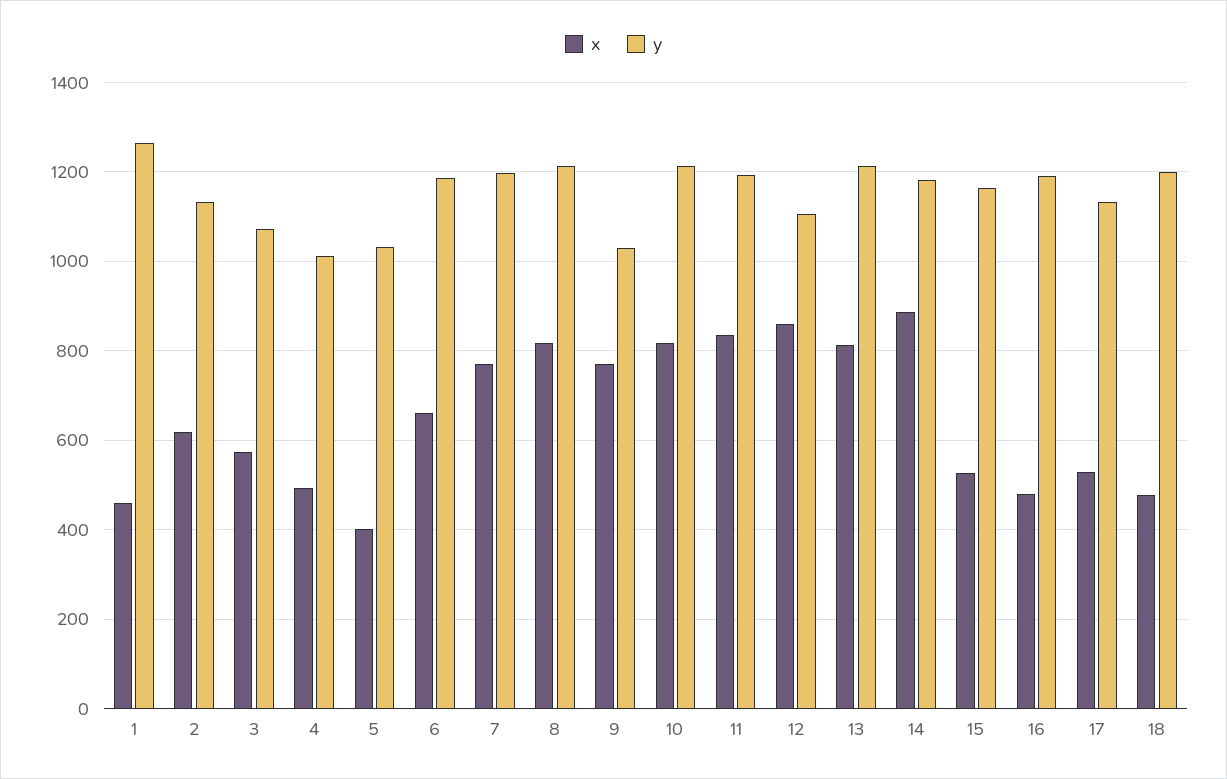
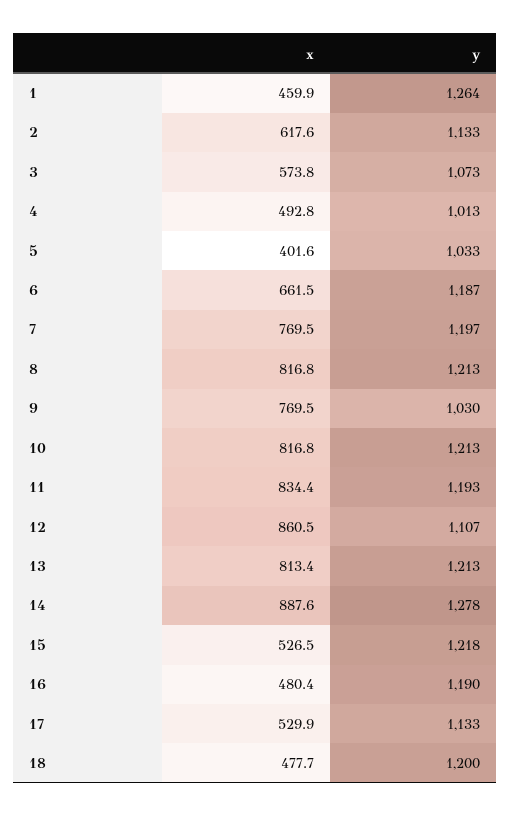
y, 14: 1180 -> 1278
y, 15: 1160 -> 1218

